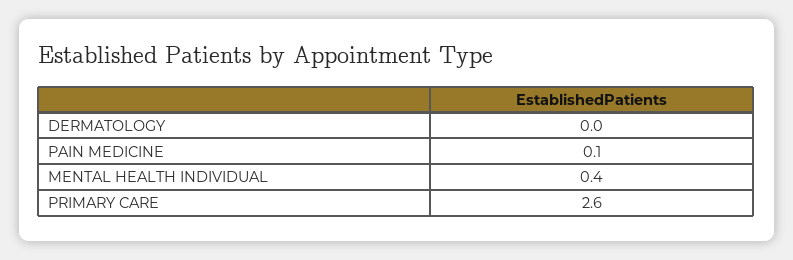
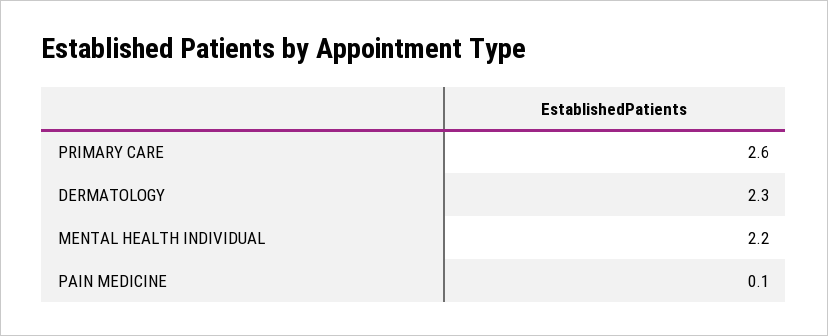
DERMATOLOGY: 0 -> 2.3
MENTAL HEALTH INDIVIDUAL: 0.4 -> 2.2

